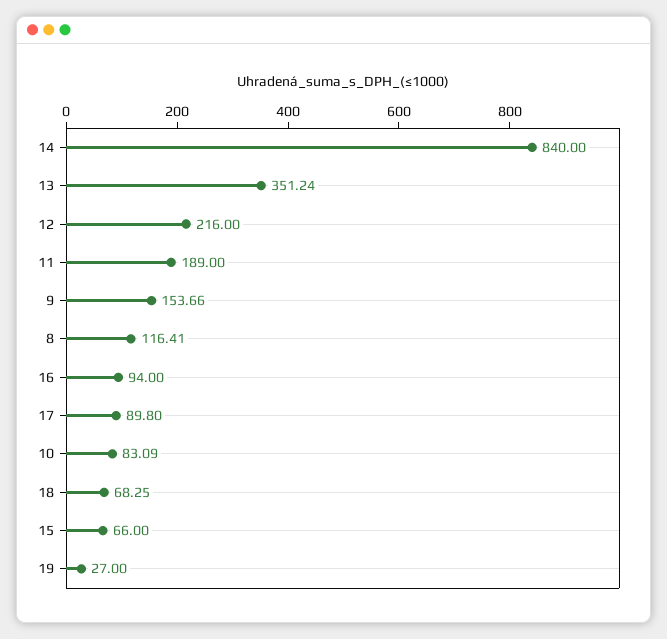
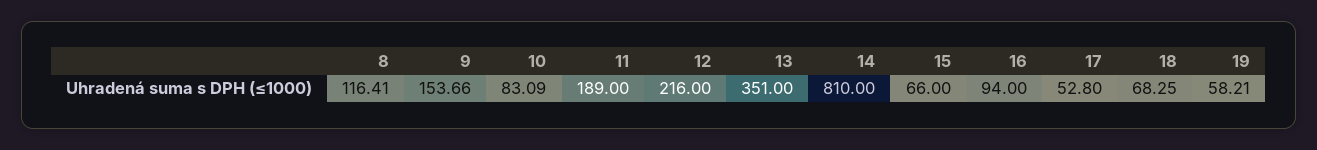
14: 840 -> 810
13: 351.24 -> 351
17: 89.8 -> 52.8
19: 27 -> 58.21

